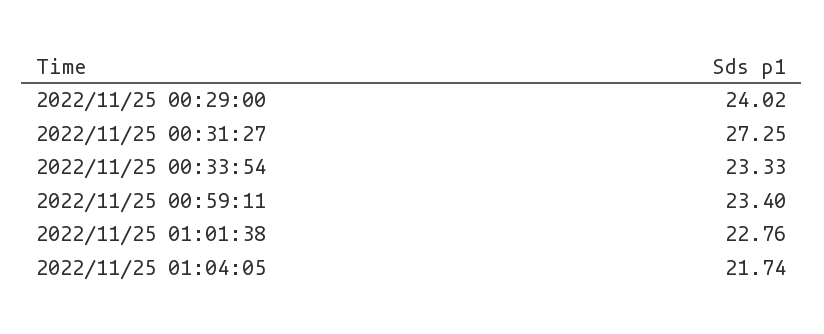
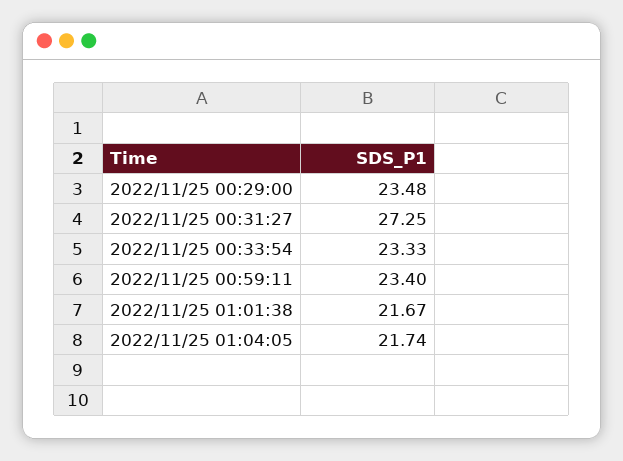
2022/11/25 00:29:00: 24.02 -> 23.48
2022/11/25 01:01:38: 22.76 -> 21.67

